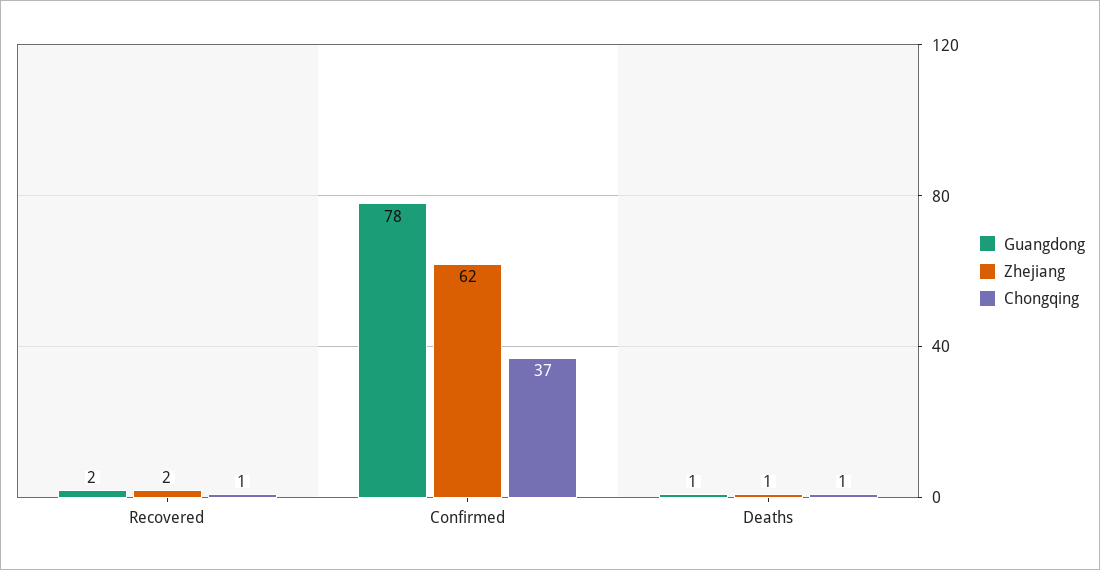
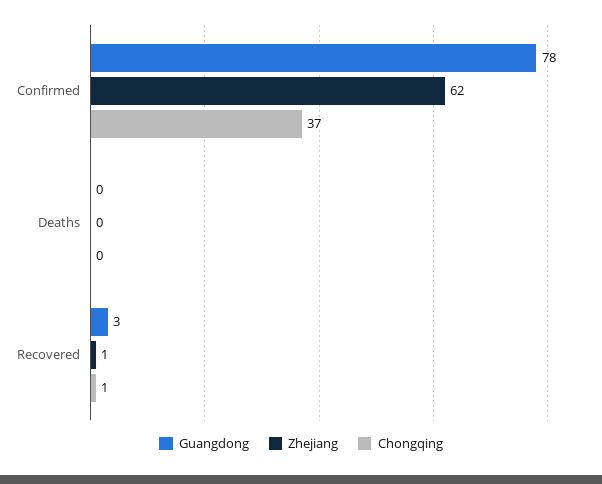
Guangdong, Recovered: 2 -> 3
Zhejiang, Recovered: 2 -> 1
Guangdong, Deaths: 1 -> 0
Zhejiang, Deaths: 1 -> 0
Chongqing, Deaths: 1 -> 0

